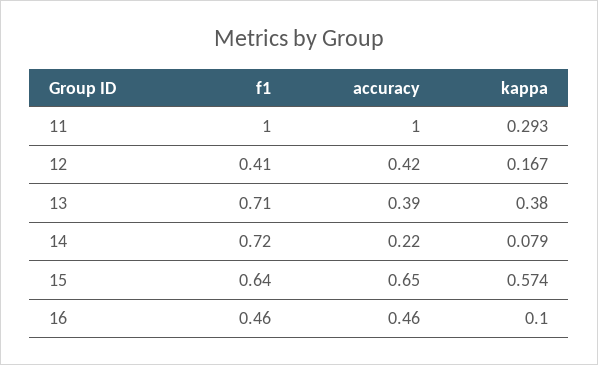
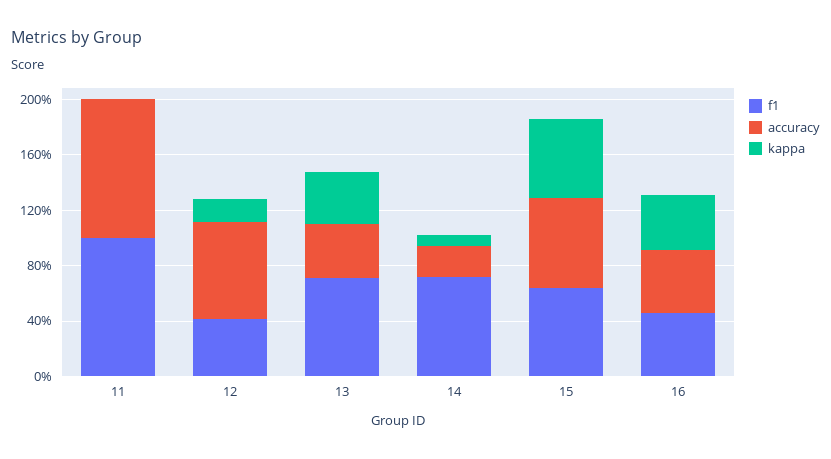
kappa, 11: 0.293 -> 0
accuracy, 12: 0.42 -> 0.7
kappa, 16: 0.1 -> 0.4

